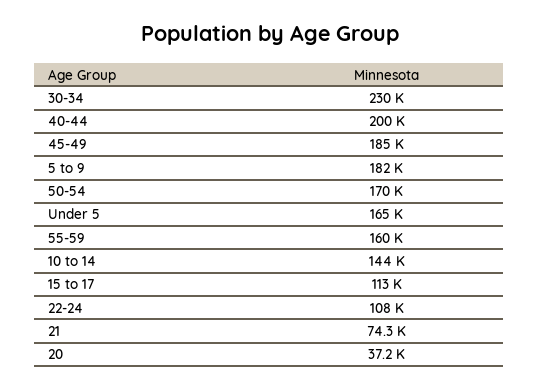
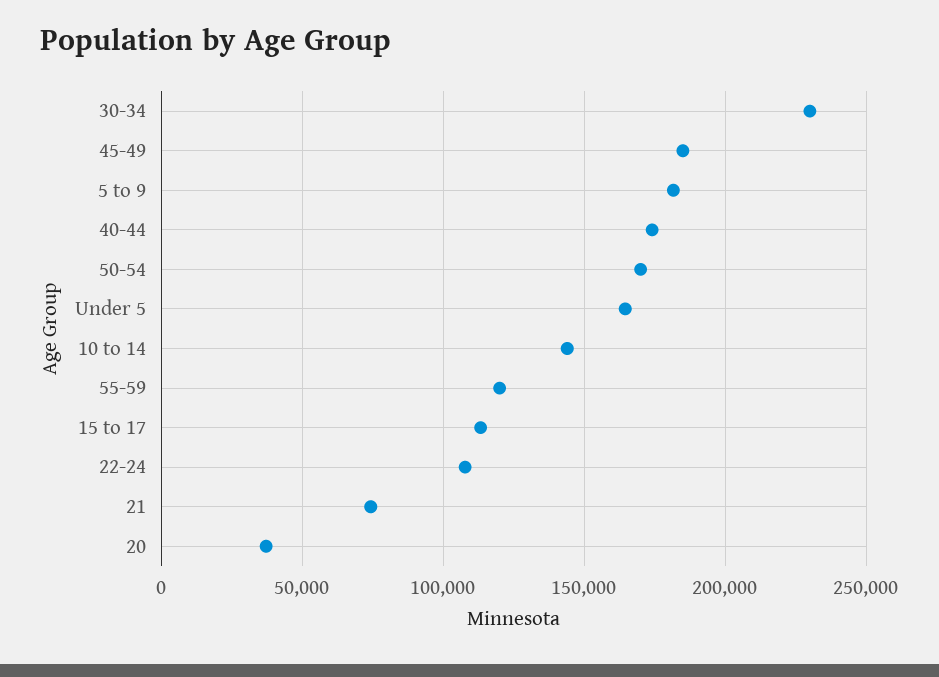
40-44: 200000 -> 175000
55-59: 160000 -> 120000

